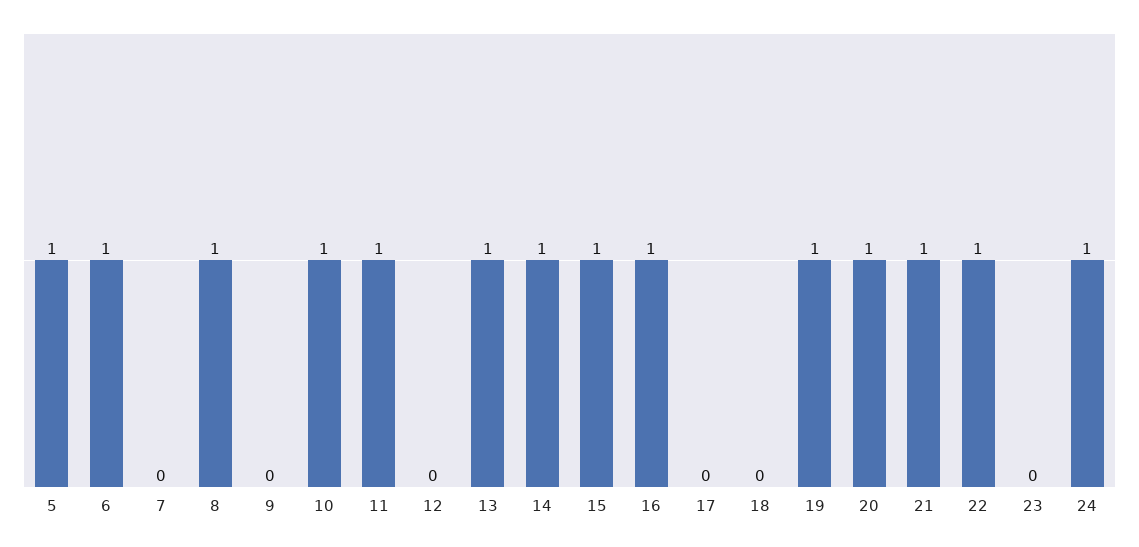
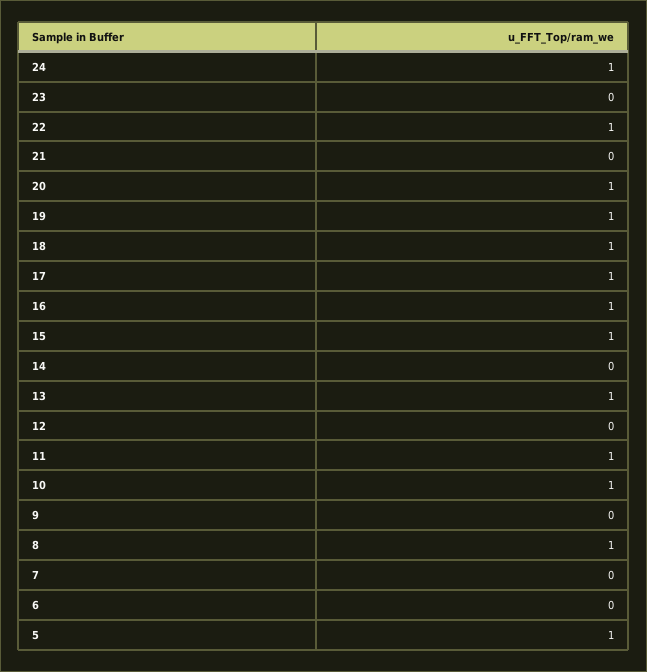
6: 1 -> 0
14: 1 -> 0
17: 0 -> 1
18: 0 -> 1
21: 1 -> 0

